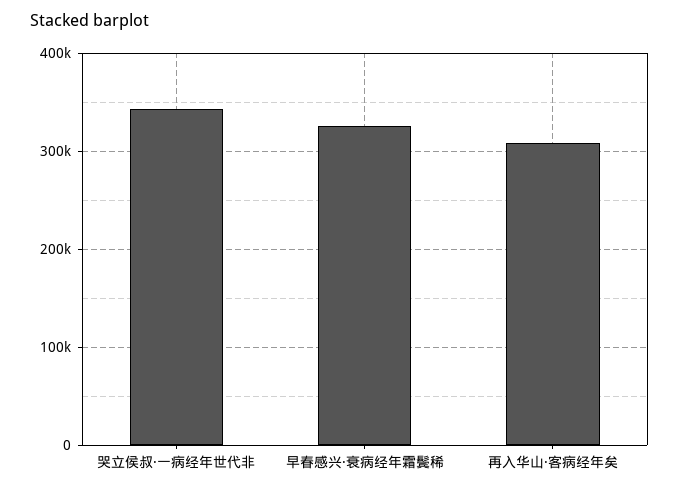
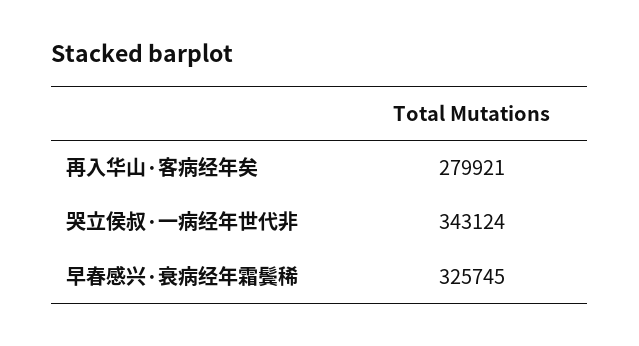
再入华山·客病经年矣: 310000 -> 279921

